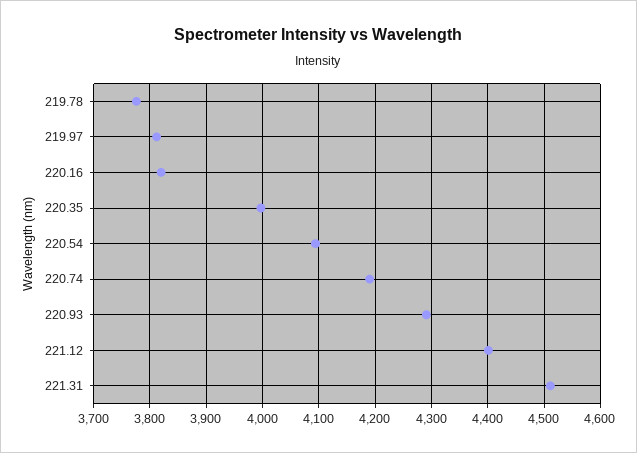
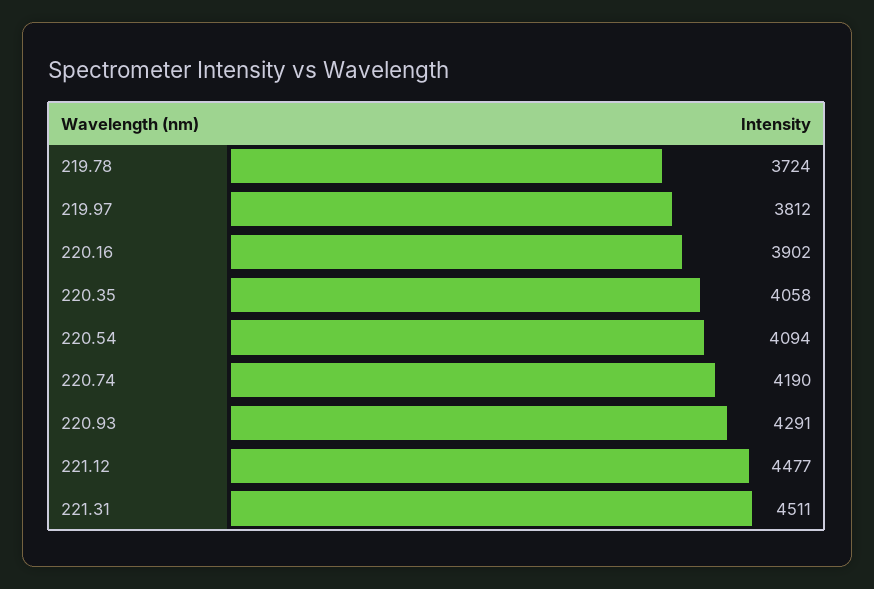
219.78: 3780 -> 3724
220.16: 3820 -> 3902
220.35: 4000 -> 4058
221.12: 4400 -> 4477

